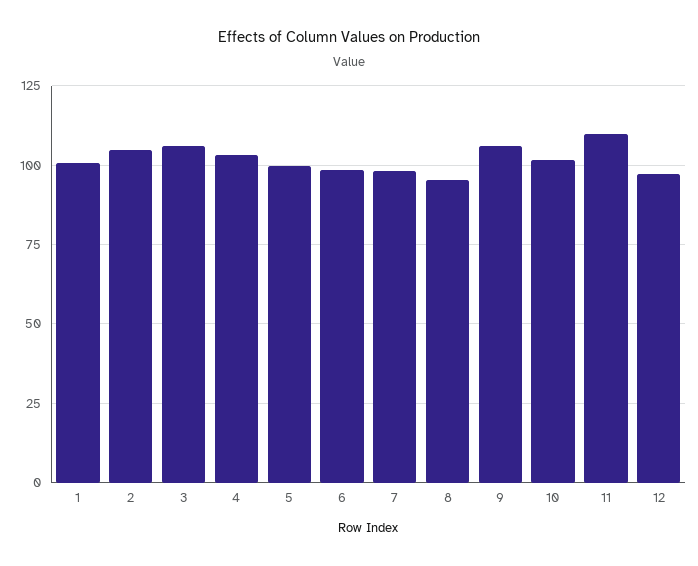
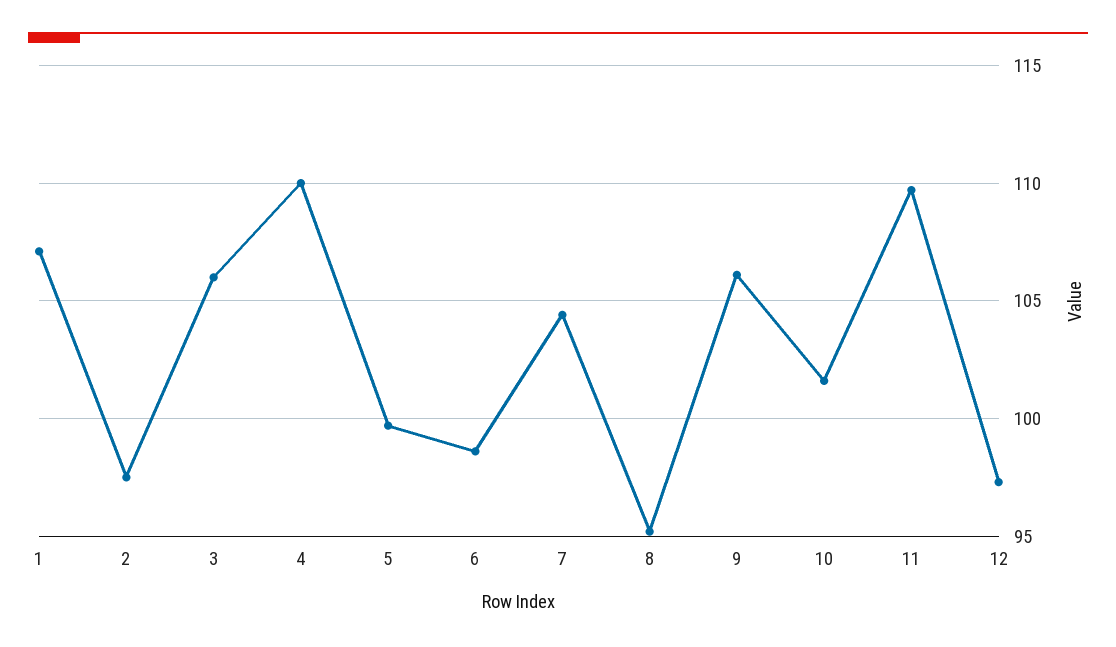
1: 100 -> 107
2: 105 -> 97.5
4: 102.5 -> 110
7: 97.5 -> 104.5

